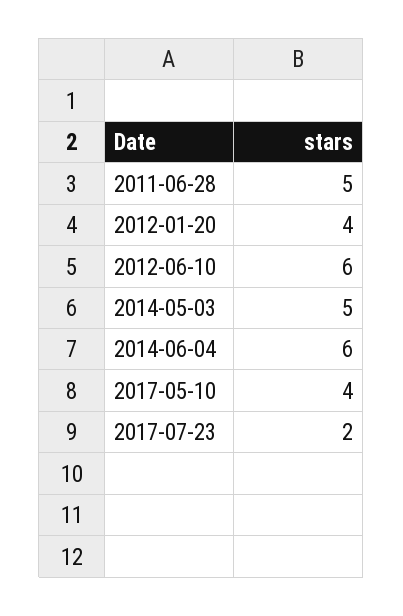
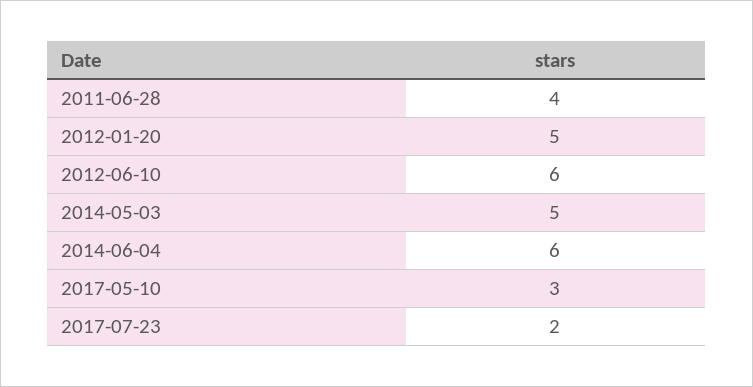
2011-06-28: 5 -> 4
2012-01-20: 4 -> 5
2017-05-10: 4 -> 3

